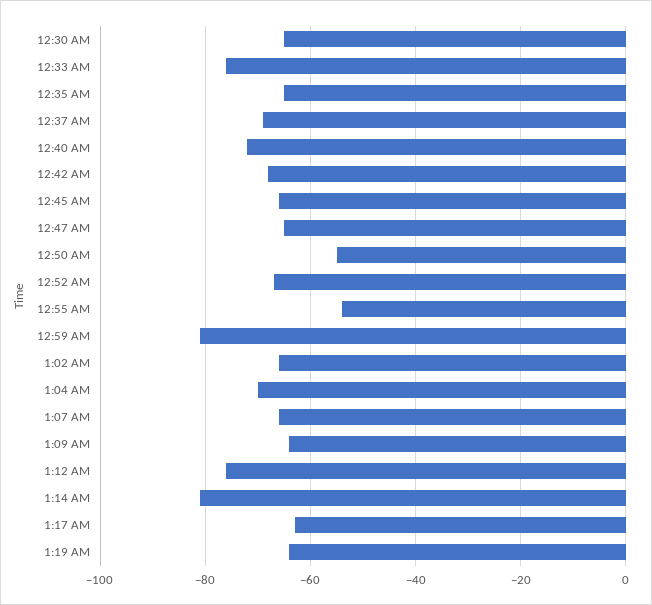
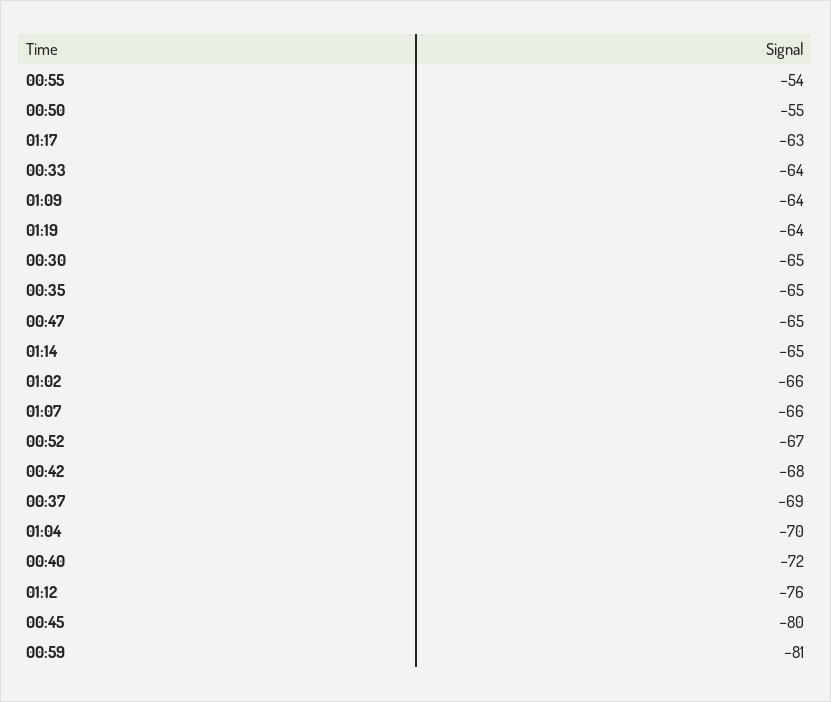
12:33 AM: -75 -> -64
12:45 AM: -65 -> -80
1:14 AM: -80 -> -65

